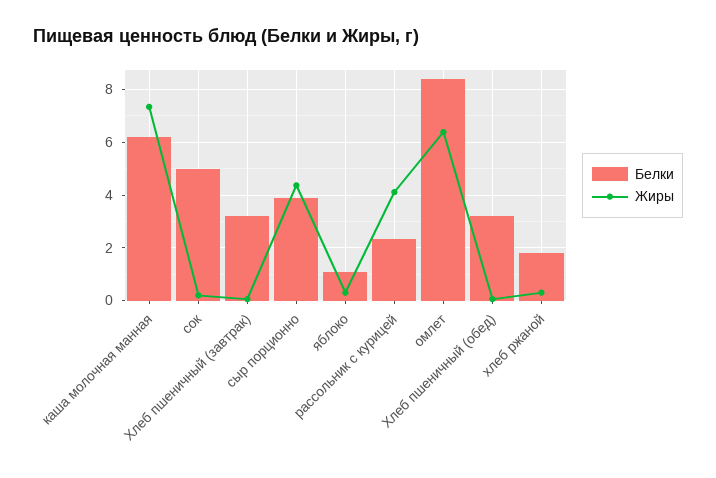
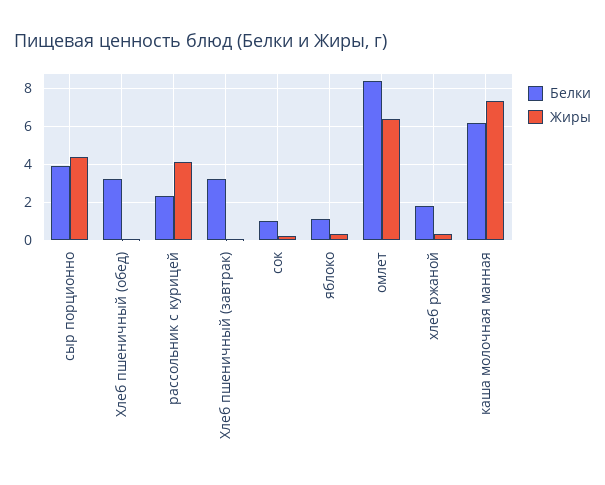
Белки, сок: 5 -> 1

